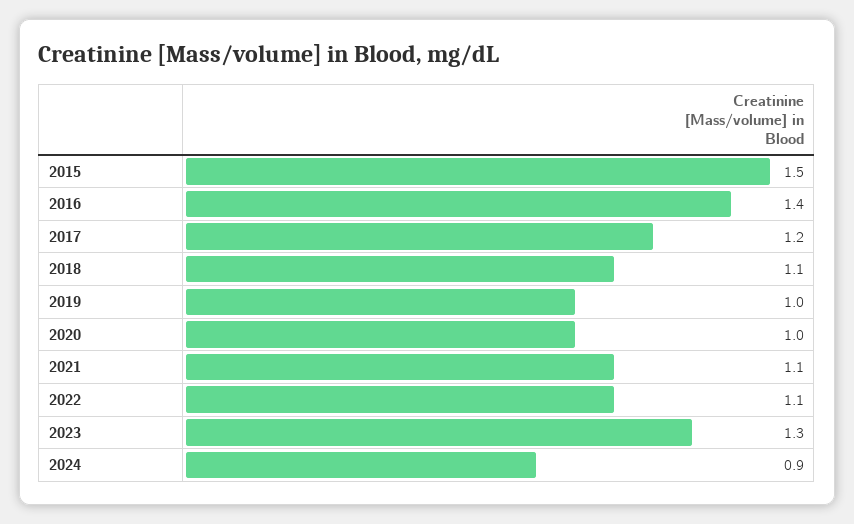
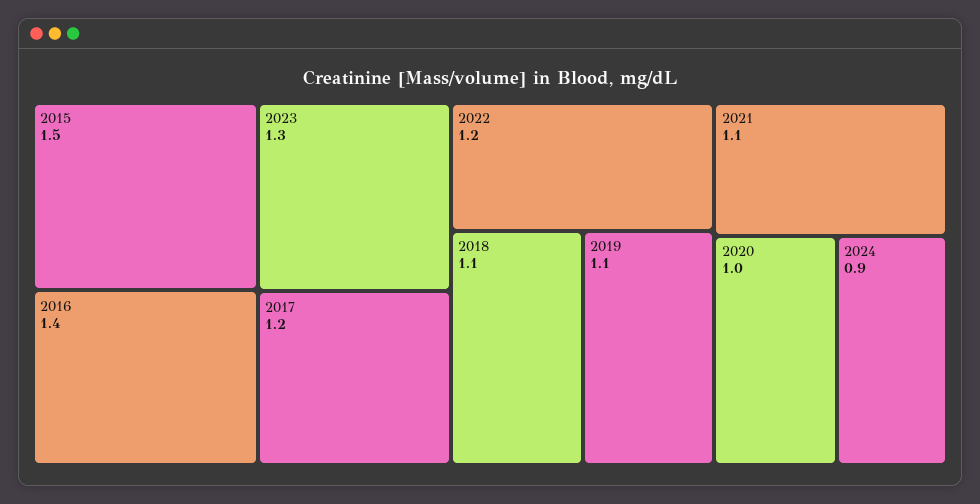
2019: 1 -> 1.1
2022: 1.1 -> 1.2

